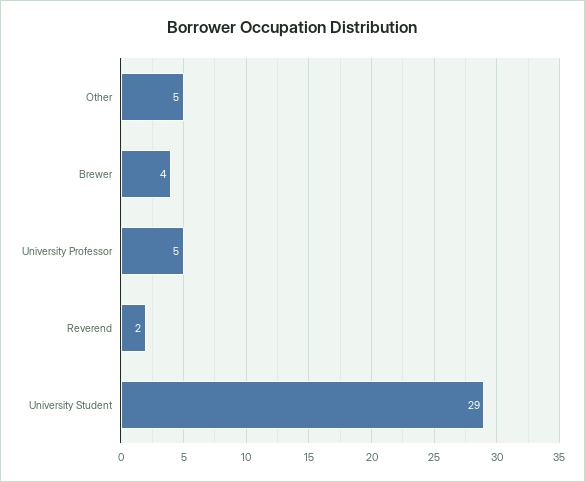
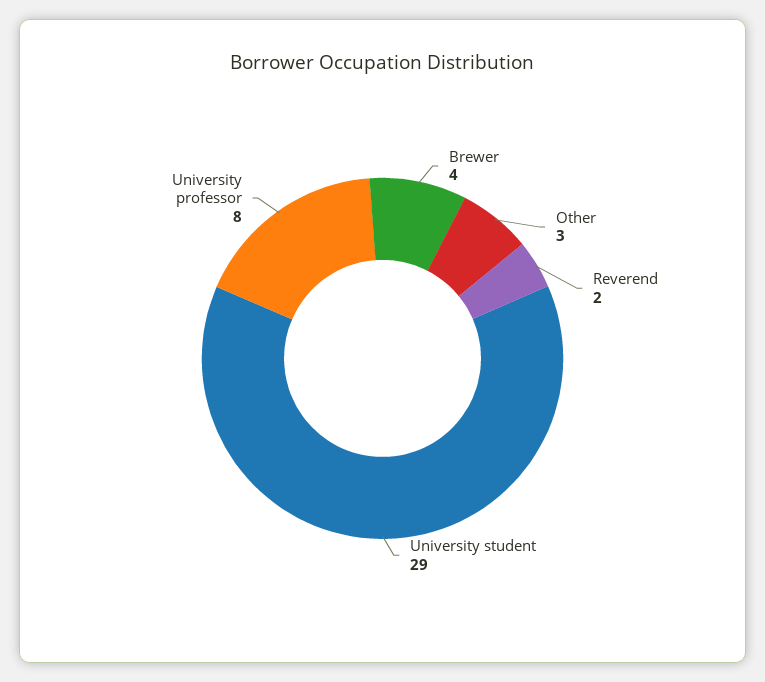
Other: 5 -> 3
University Professor: 5 -> 8

